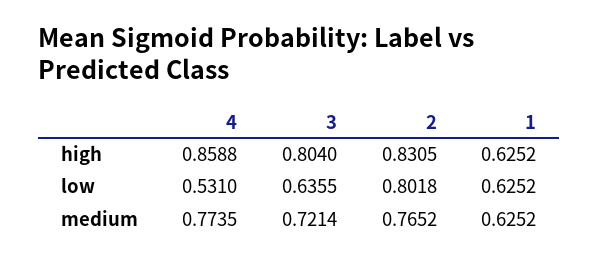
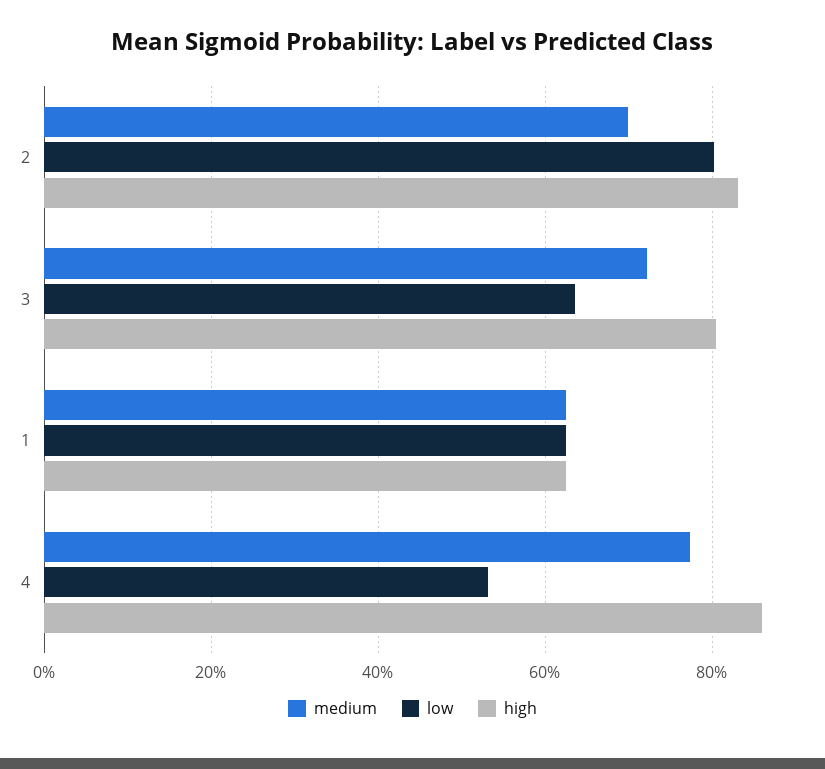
medium, 2: 0.7652 -> 0.7

